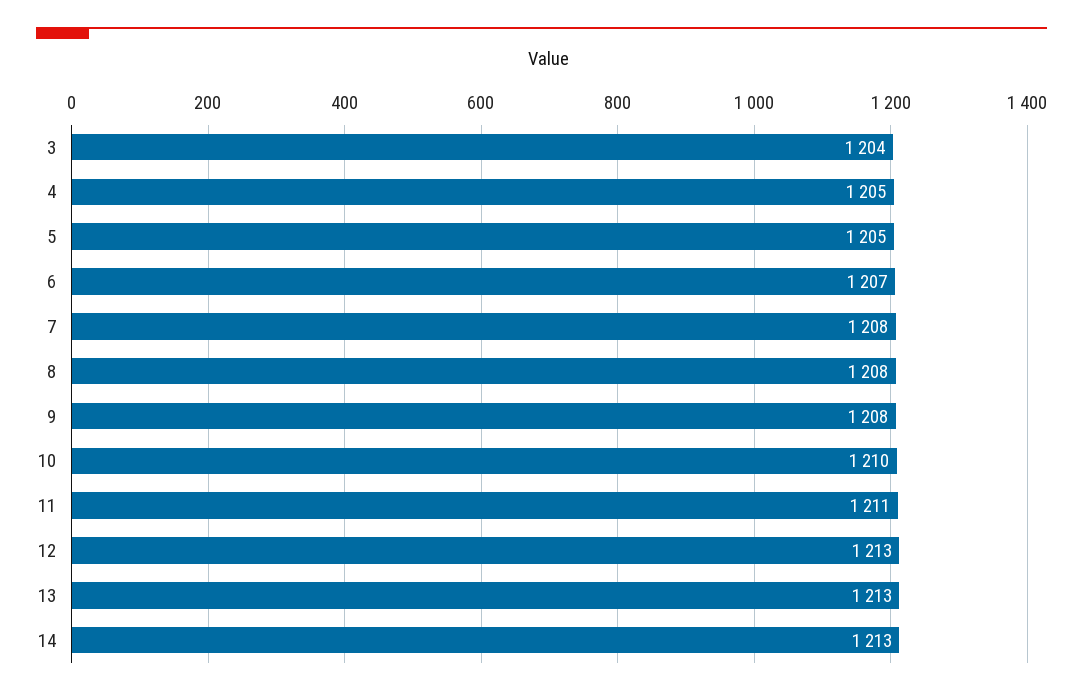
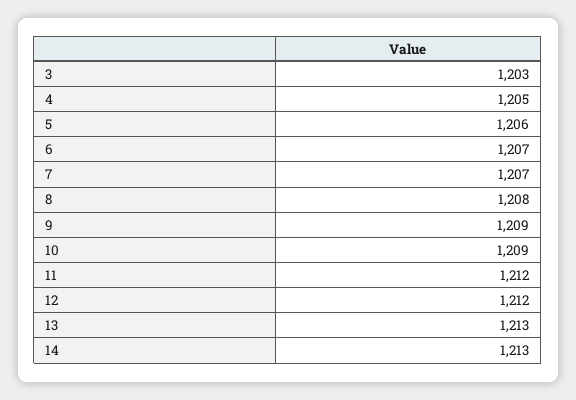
3: 1204 -> 1203
5: 1205 -> 1206
7: 1208 -> 1207
9: 1208 -> 1209
10: 1210 -> 1209
11: 1211 -> 1212
12: 1213 -> 1212

